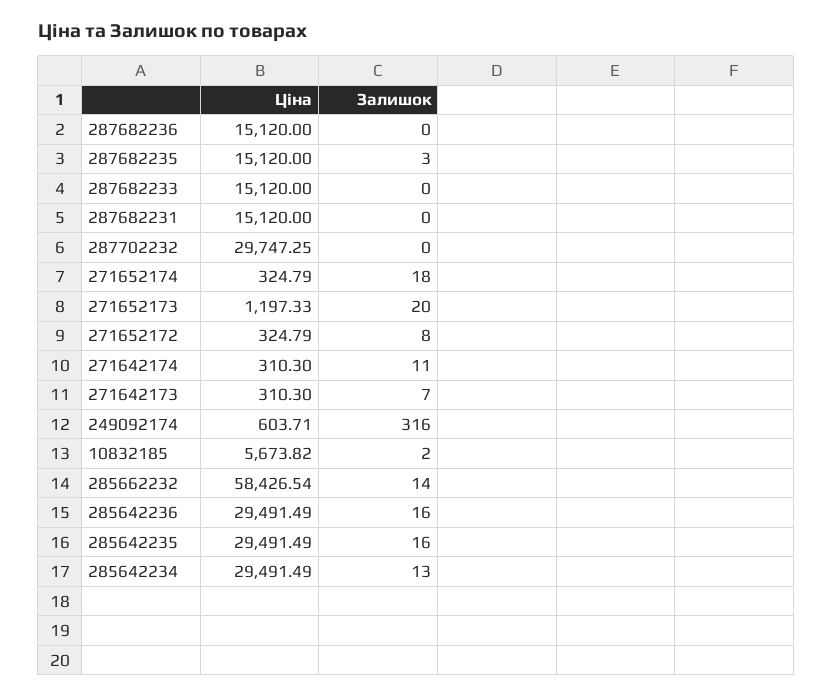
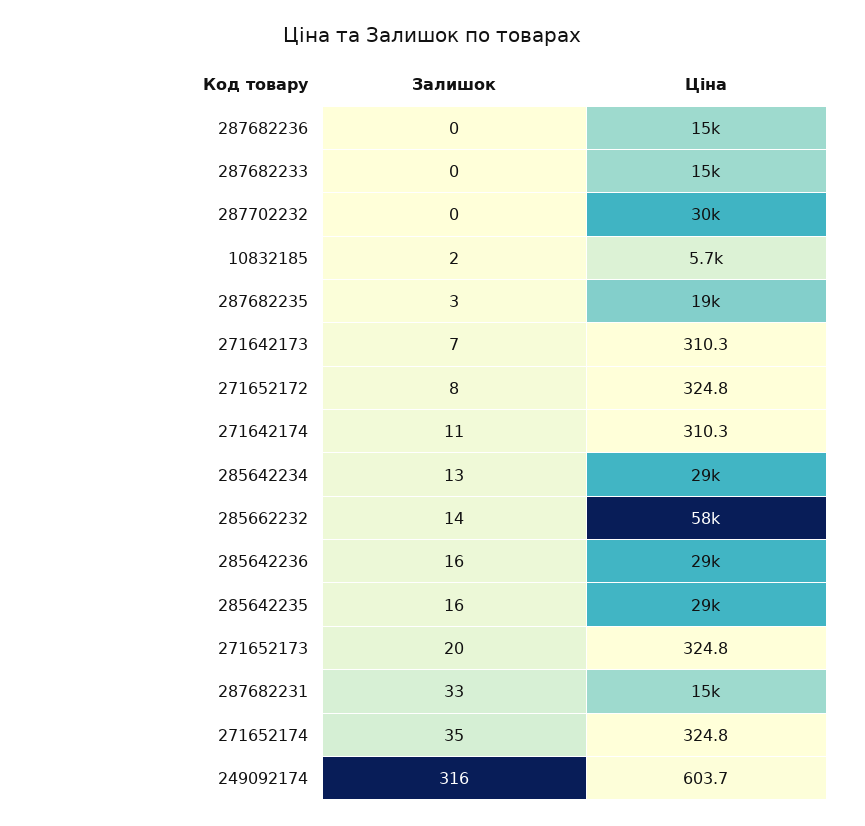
Ціна, 287682235: 15120 -> 19000
Залишок, 287682231: 0 -> 33
Залишок, 271652174: 18 -> 35
Ціна, 271652173: 1197.33 -> 324.8

